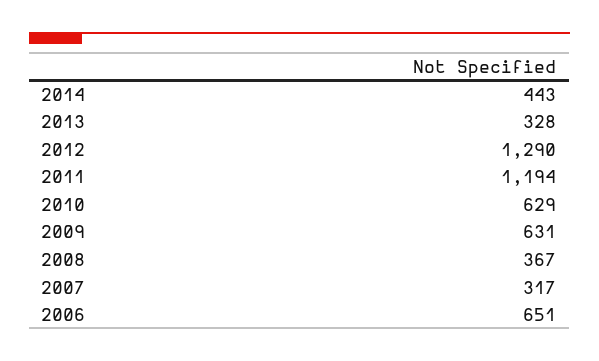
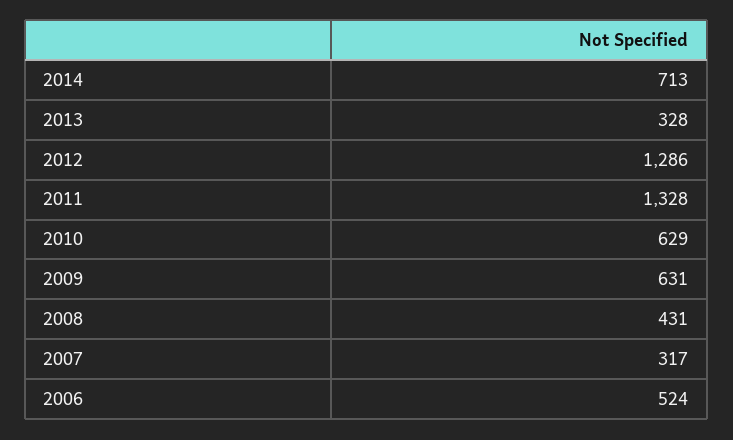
2014: 443 -> 713
2012: 1290 -> 1286
2011: 1194 -> 1328
2008: 367 -> 431
2006: 651 -> 524

